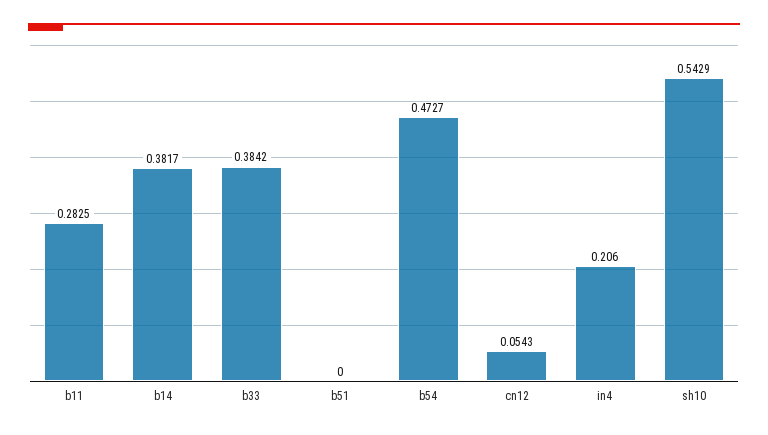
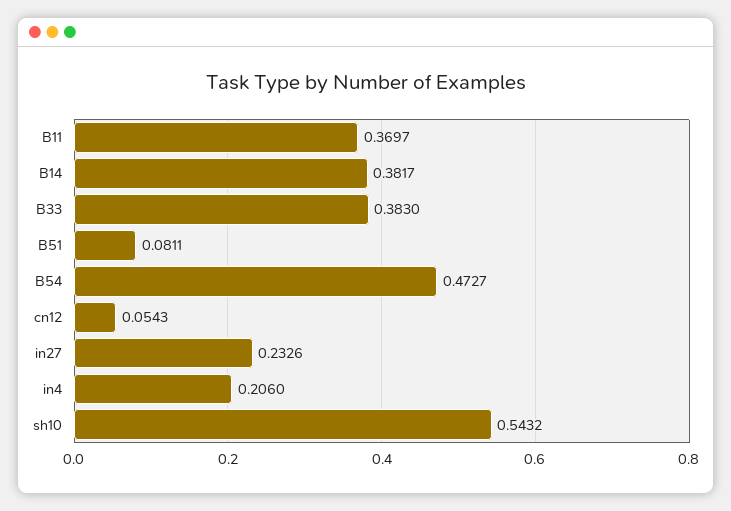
b11: 0.2825 -> 0.3697
b33: 0.3842 -> 0.383
b51: 0 -> 0.0811
sh10: 0.5429 -> 0.5432
in27: none -> 0.2326

